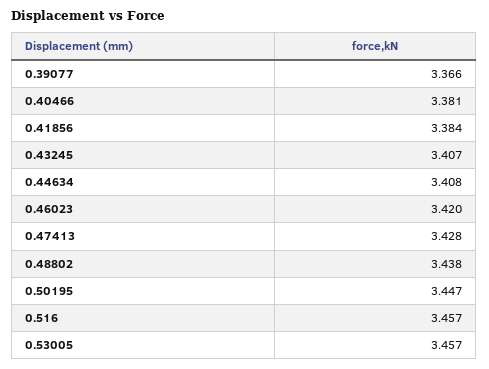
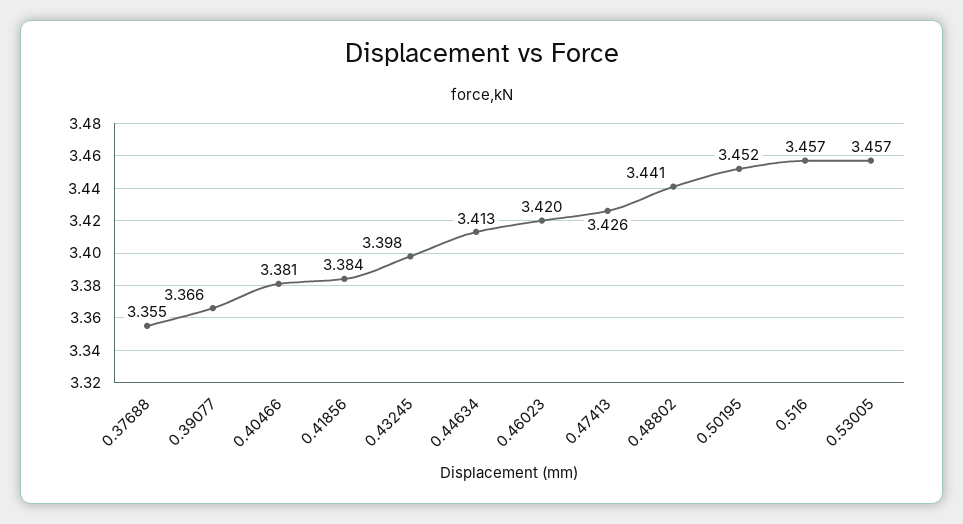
0.43245: 3.407 -> 3.398
0.44634: 3.408 -> 3.413
0.47413: 3.428 -> 3.426
0.48802: 3.438 -> 3.441
0.50195: 3.447 -> 3.452
0.37688: none -> 3.355

